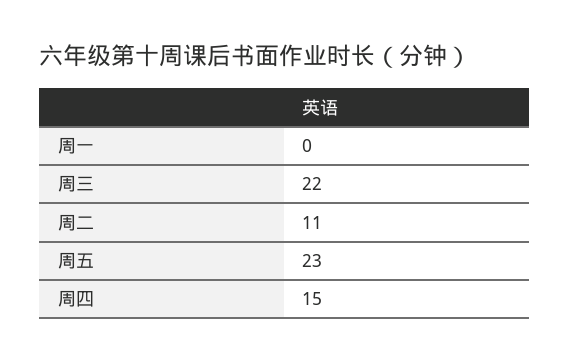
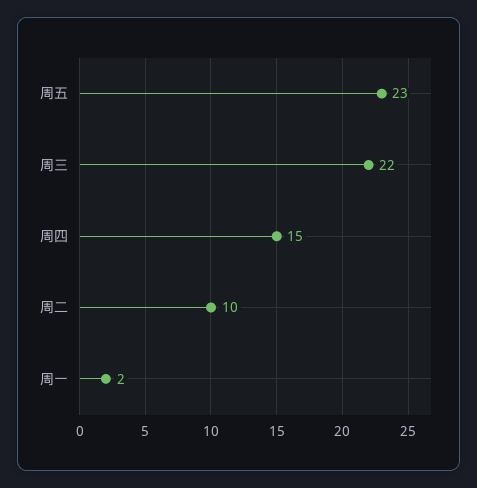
周一: 0 -> 2
周二: 11 -> 10

